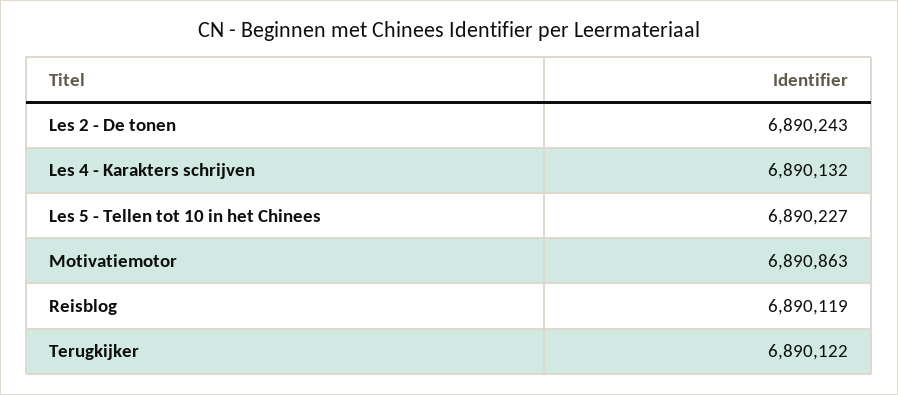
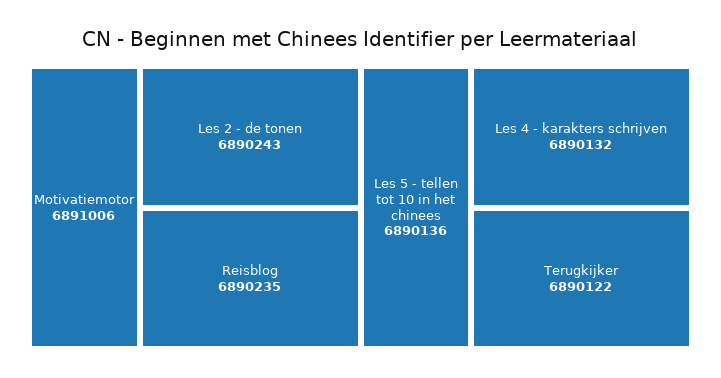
Les 5 - Tellen tot 10 in het Chinees: 6890227 -> 6890136
Motivatiemotor: 6890863 -> 6891006
Reisblog: 6890119 -> 6890235

